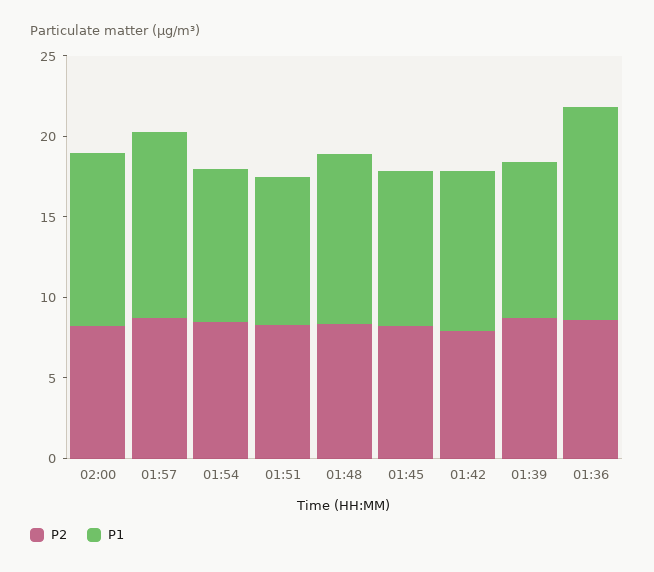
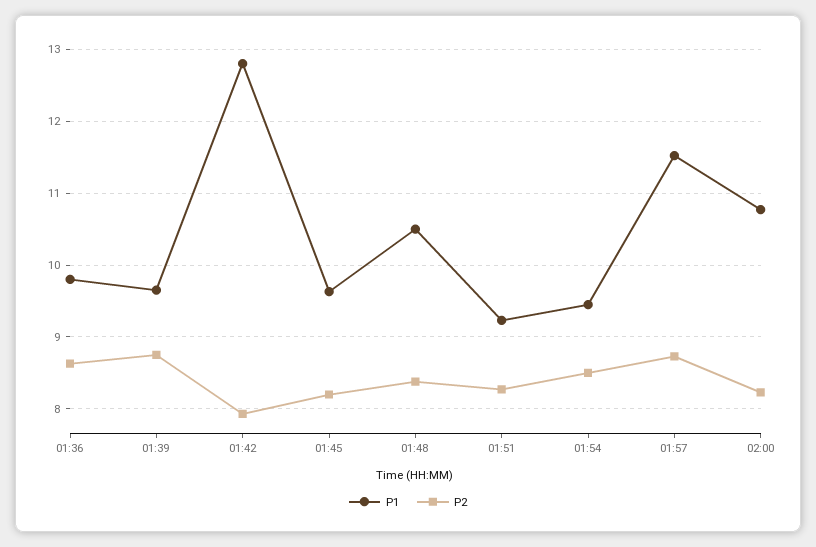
P1, 01:42: 10 -> 12.8
P1, 01:36: 13 -> 9.8

